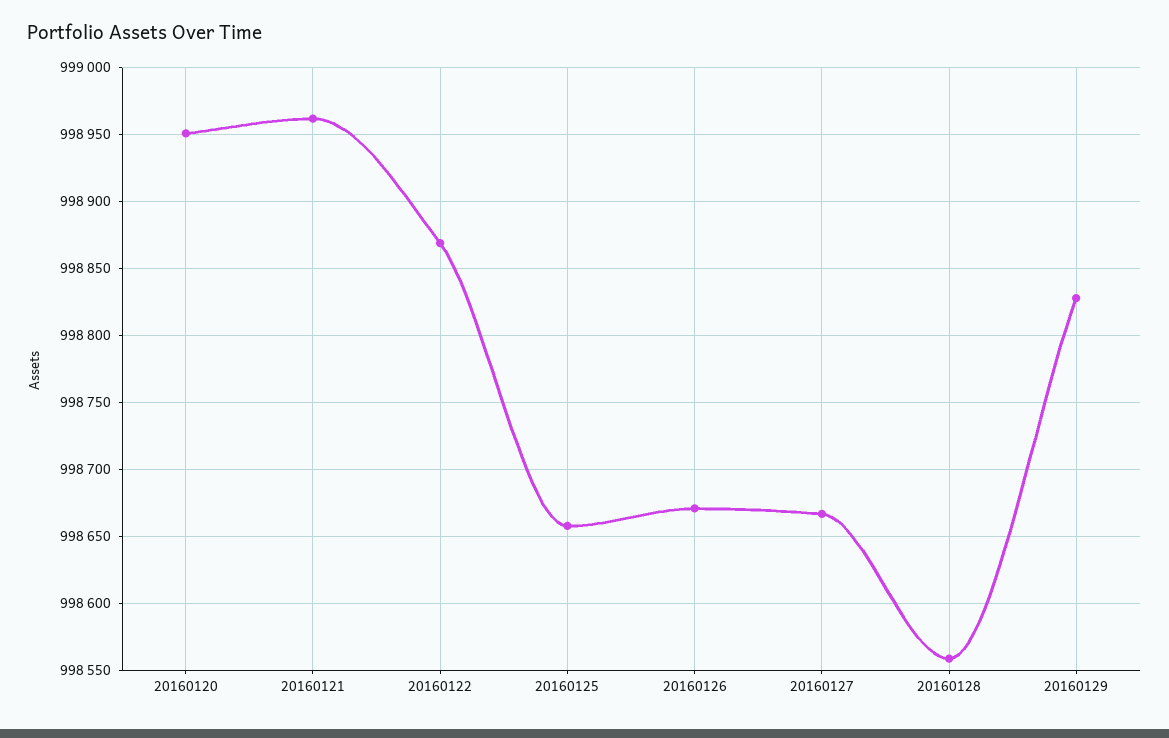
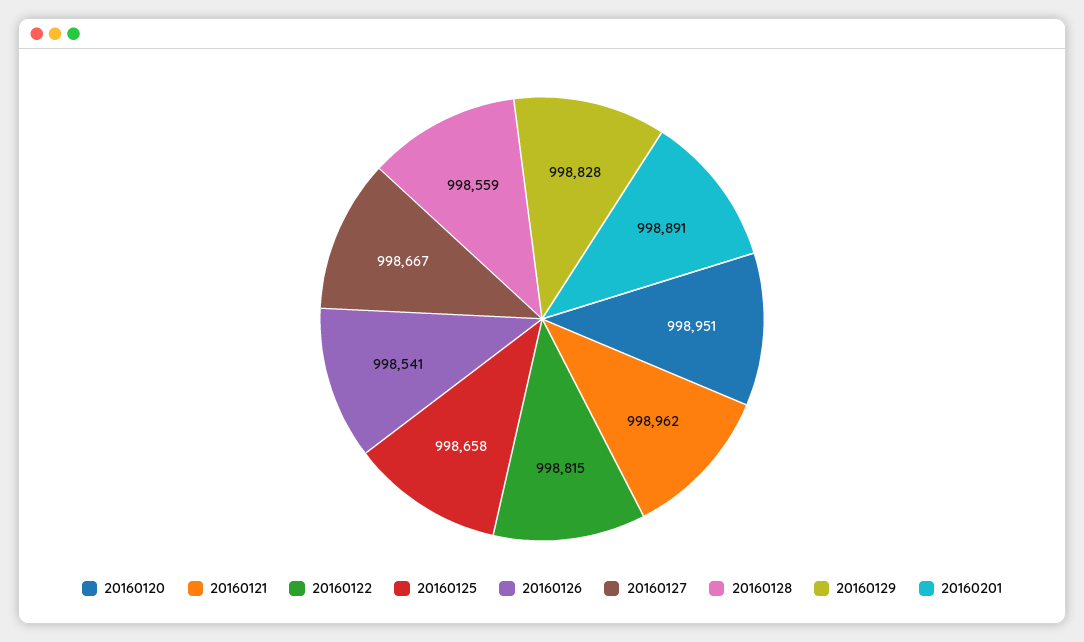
20160122: 998870 -> 998815
20160126: 998670 -> 998541
20160201: none -> 998891

